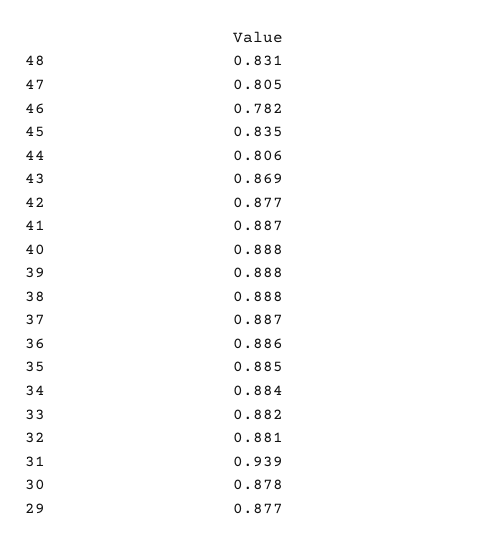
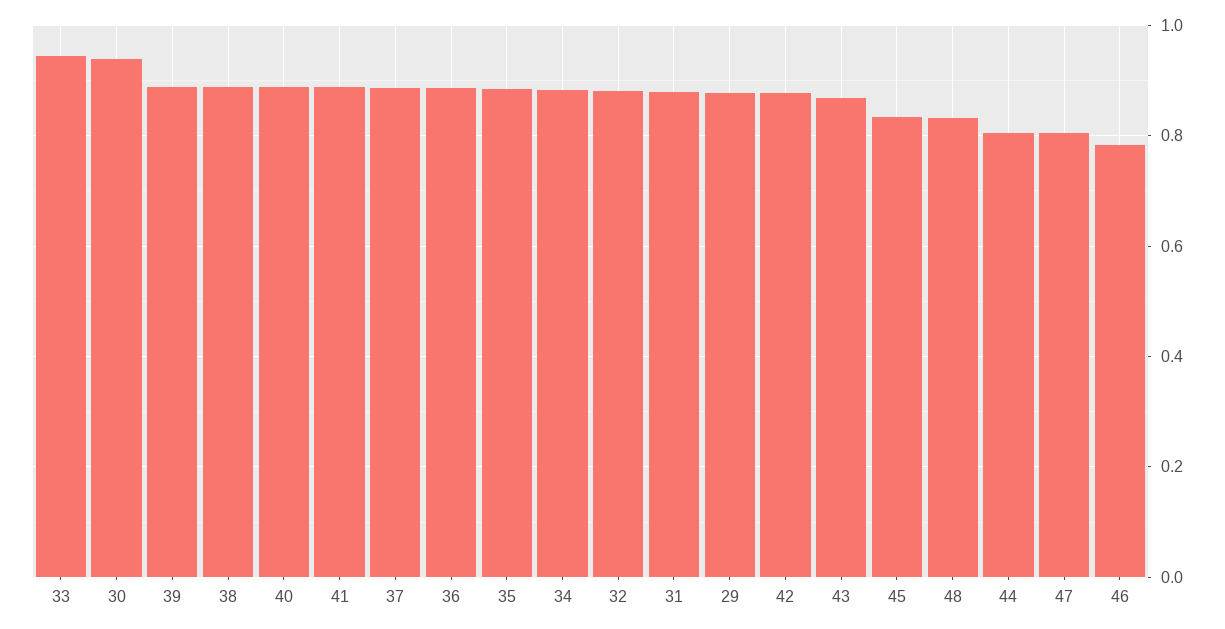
33: 0.882 -> 0.94
31: 0.939 -> 0.88
30: 0.878 -> 0.94

